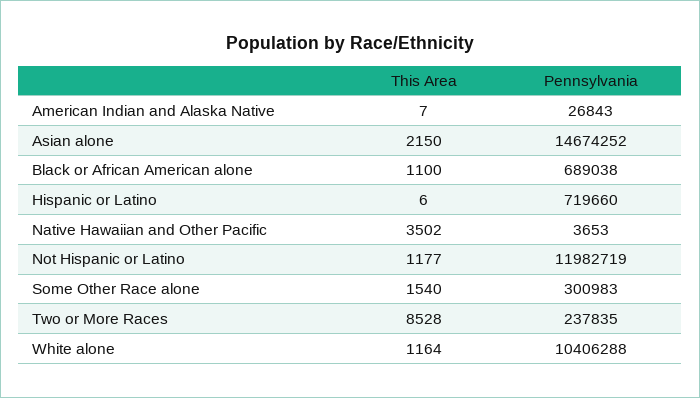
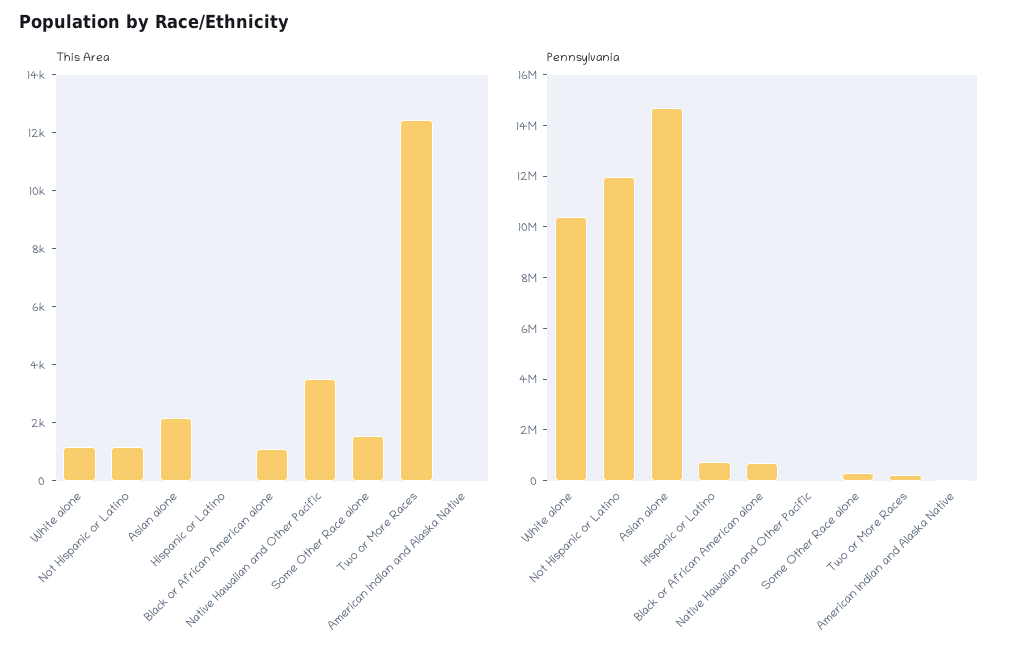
This Area, Two or More Races: 8528 -> 12500

